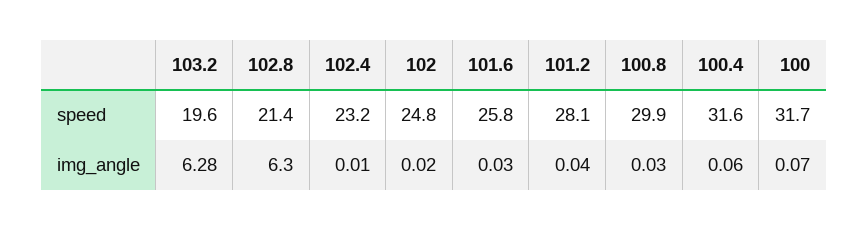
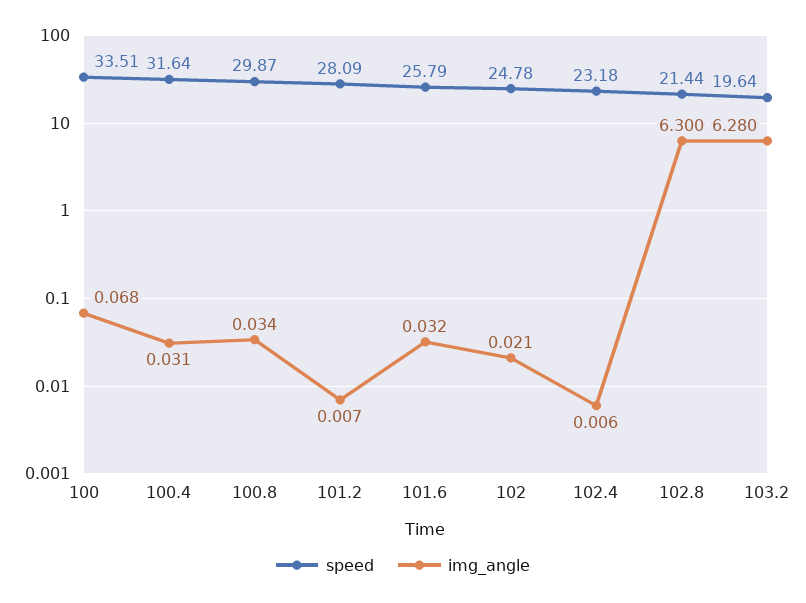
speed, 100: 31.7 -> 33.51
img_angle, 101.2: 0.04 -> 0.007
img_angle, 100.4: 0.06 -> 0.031

